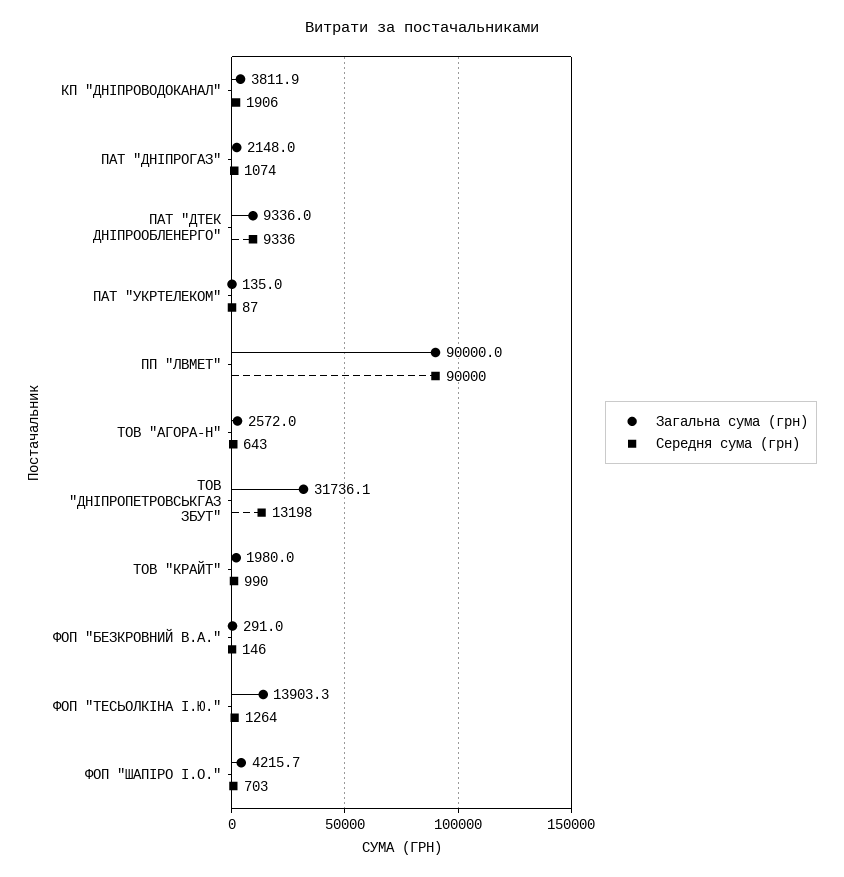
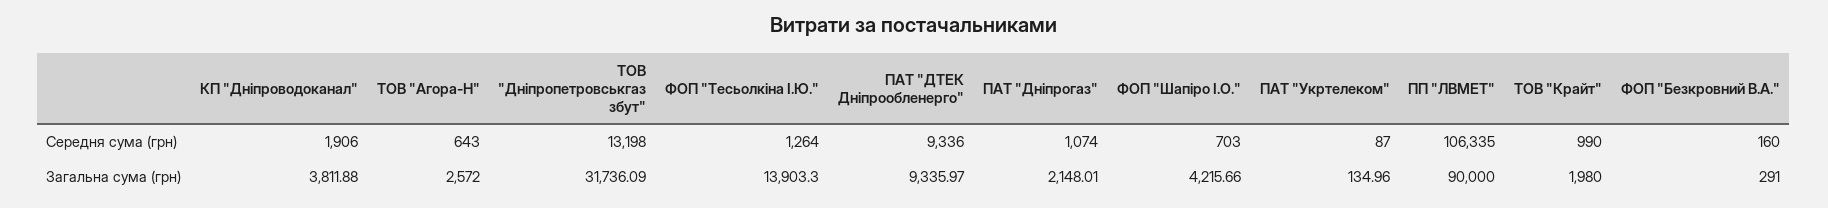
Середня сума (грн), ПП "ЛВМЕТ": 90000 -> 106335
Середня сума (грн), ФОП "БЕЗКРОВНИЙ В.А.": 146 -> 160

